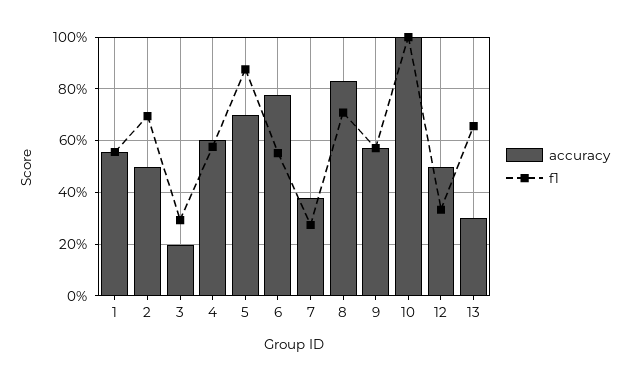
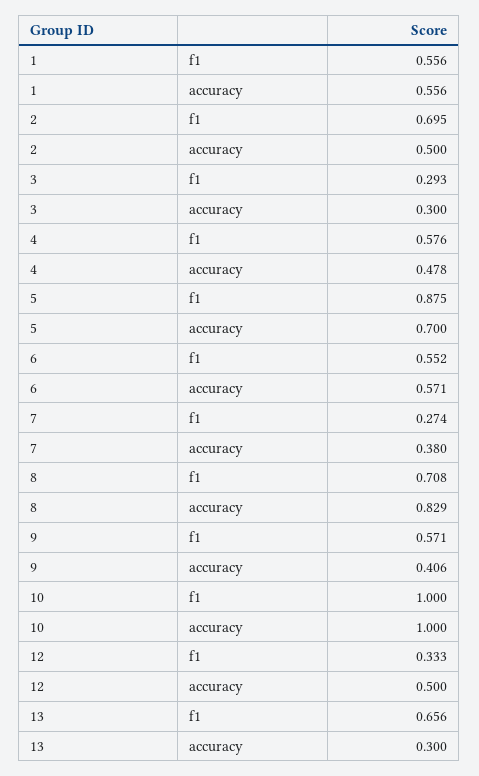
accuracy, 3: 0.2 -> 0.3
accuracy, 4: 0.6 -> 0.478
accuracy, 6: 0.775 -> 0.571
accuracy, 9: 0.575 -> 0.406

